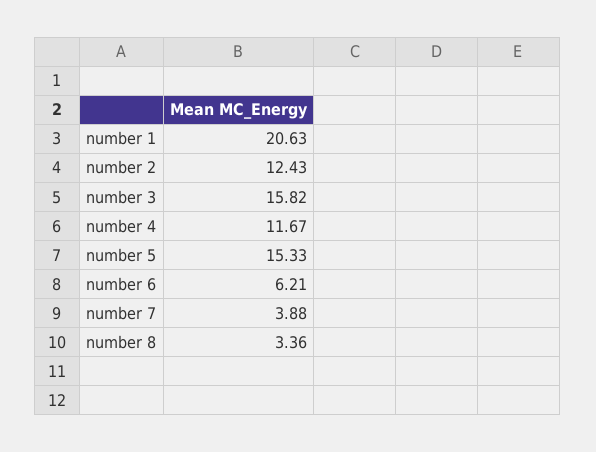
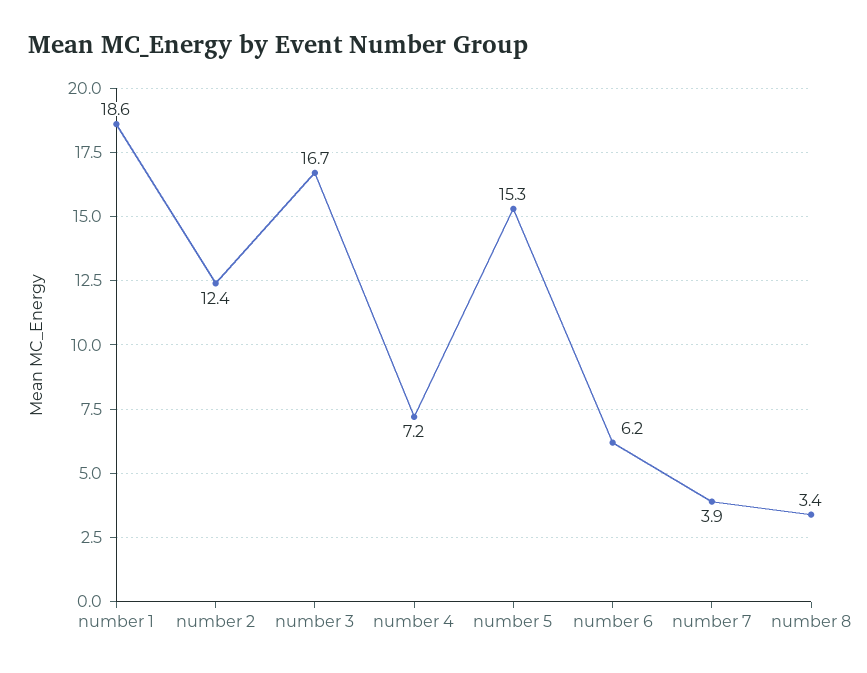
number 1: 20.63 -> 18.6
number 3: 15.82 -> 16.7
number 4: 11.67 -> 7.2

